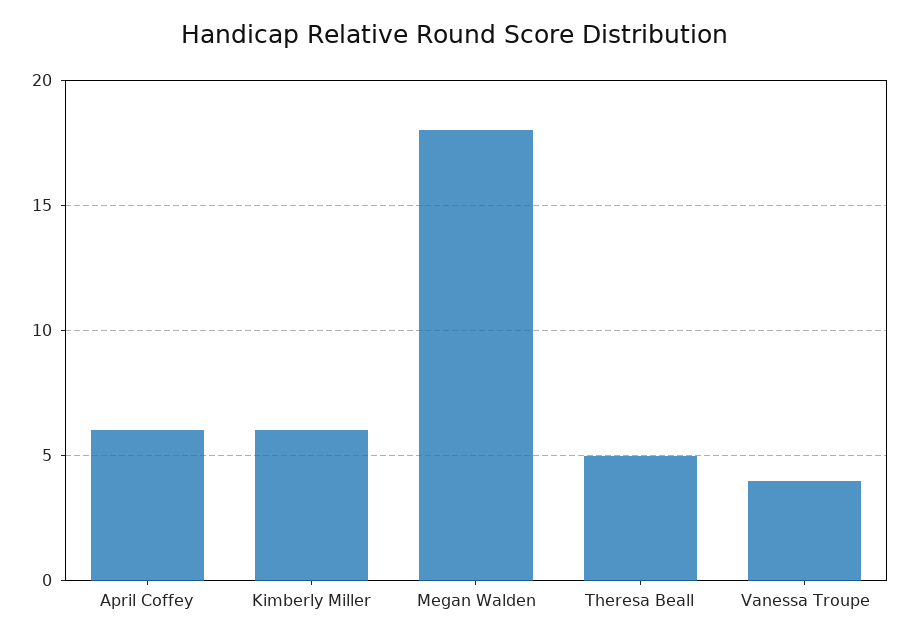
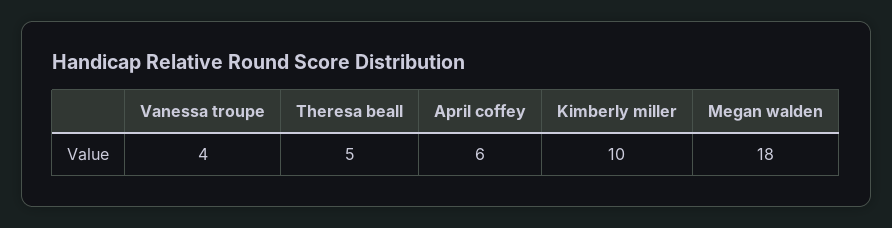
Kimberly Miller: 6 -> 10

